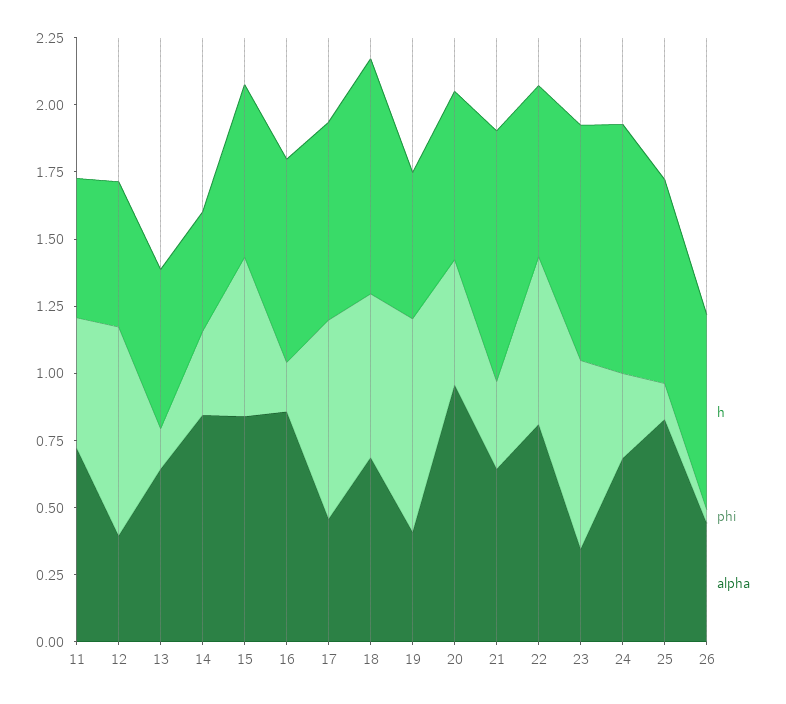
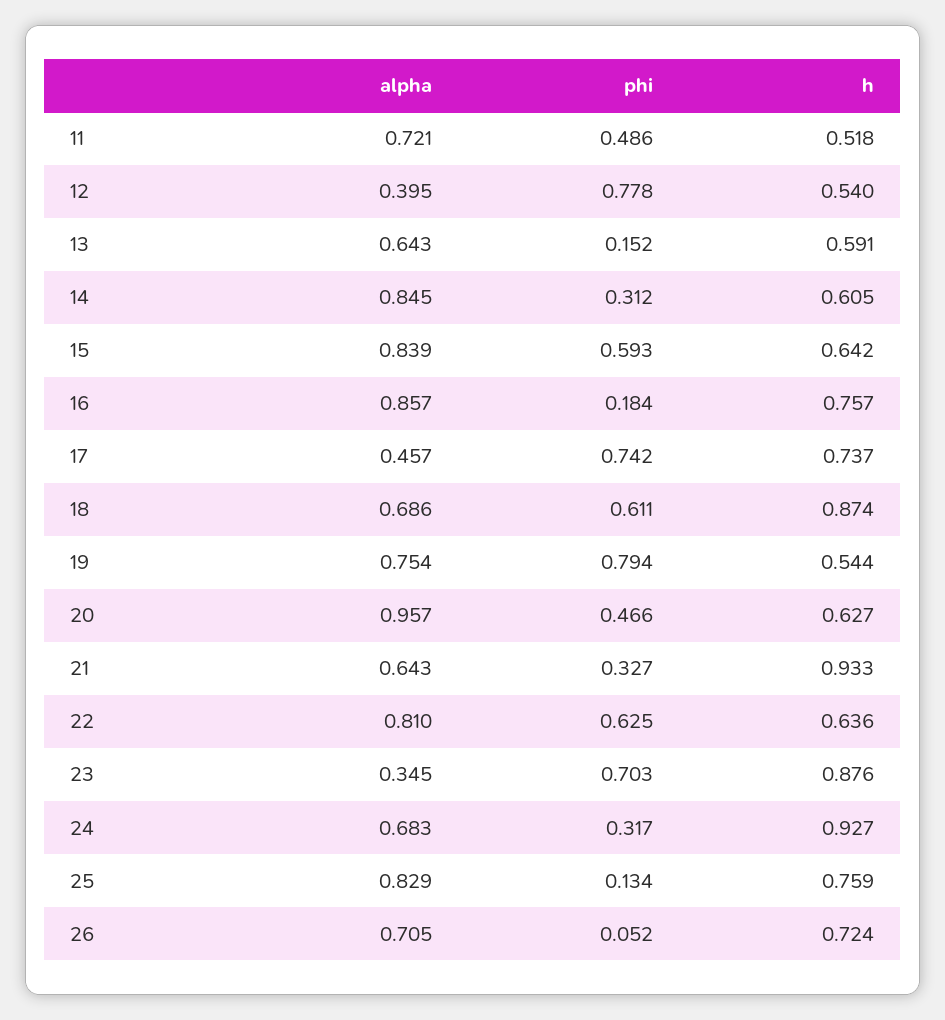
h, 14: 0.45 -> 0.605
alpha, 19: 0.4 -> 0.754
alpha, 26: 0.45 -> 0.705

